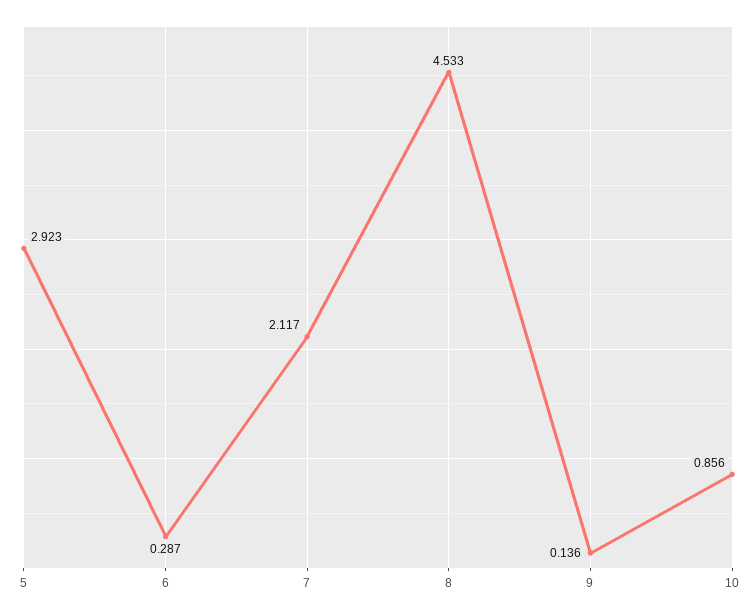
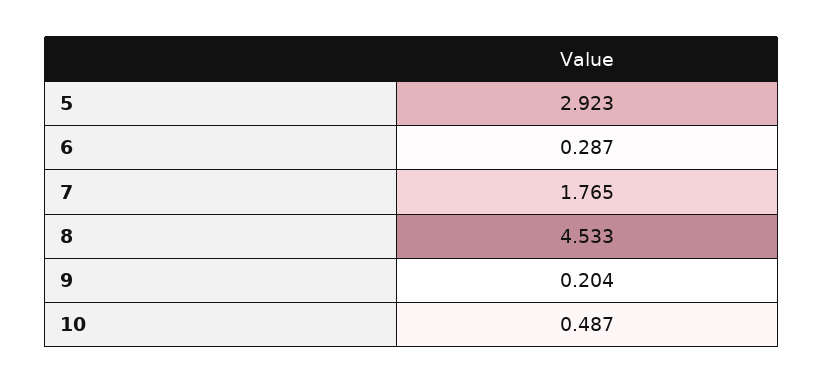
7: 2.117 -> 1.765
9: 0.136 -> 0.204
10: 0.856 -> 0.487

